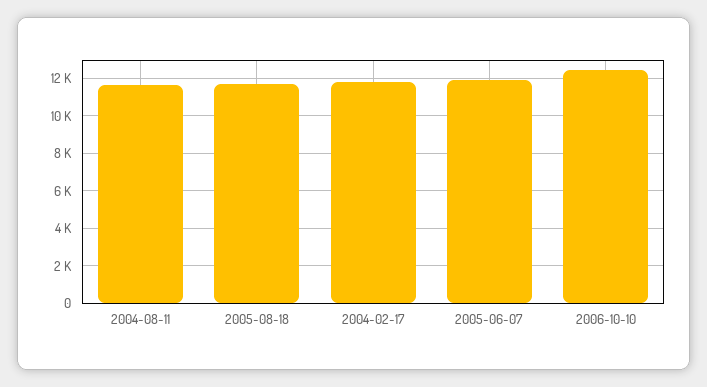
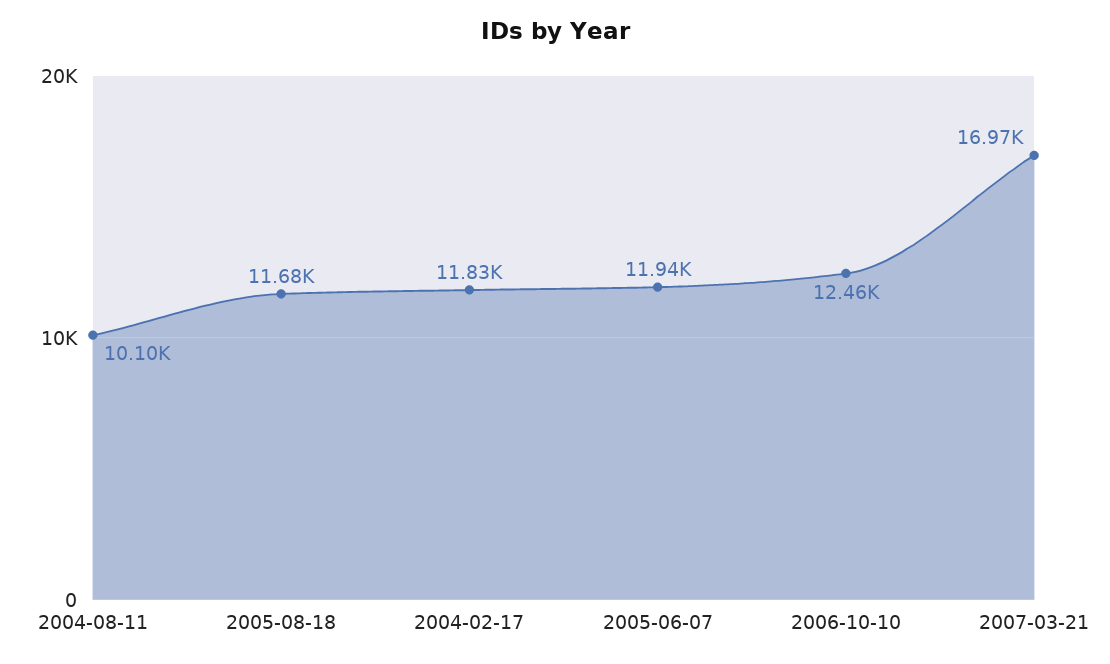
2004-08-11: 11500 -> 10100
2007-03-21: none -> 16970

